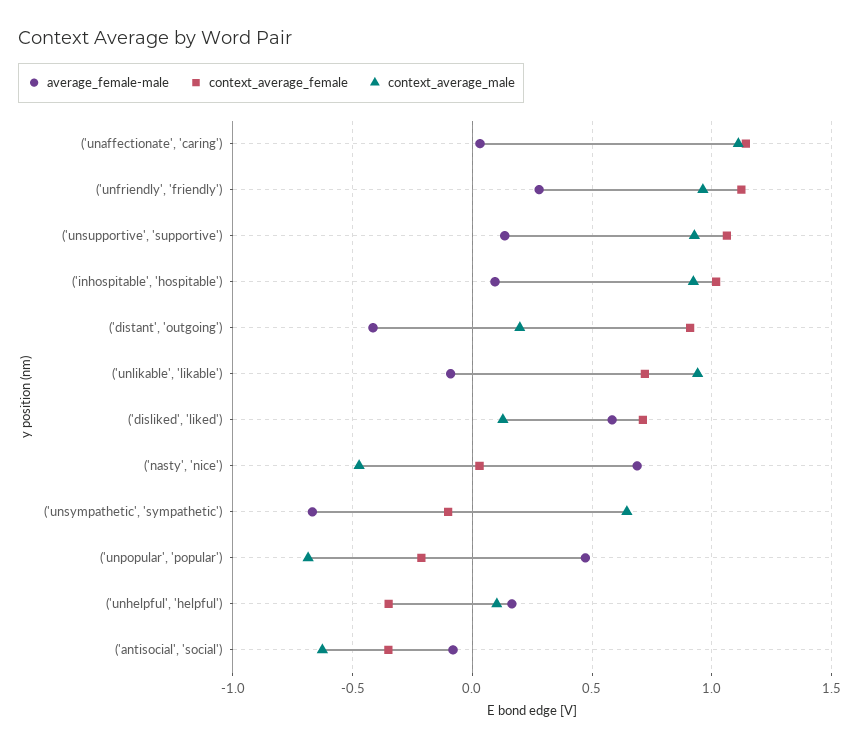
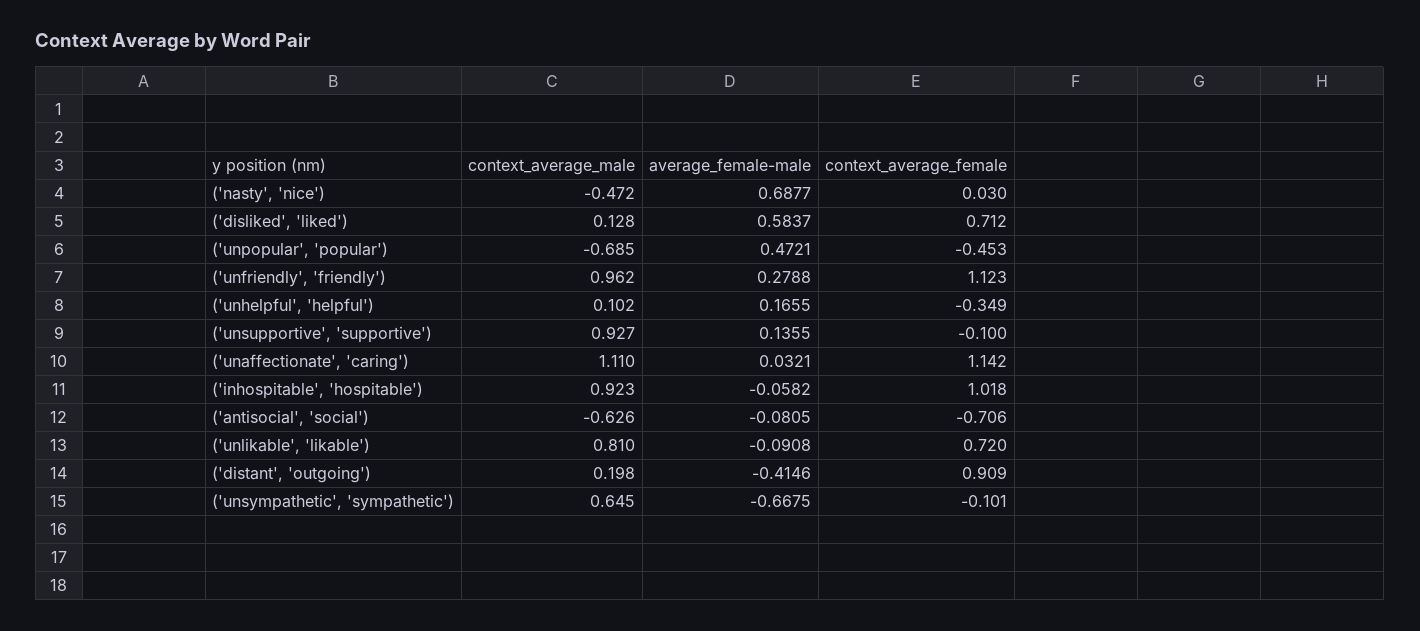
context_average_female, ('unsupportive', 'supportive'): 1.05 -> -0.1
average_female-male, ('inhospitable', 'hospitable'): 0.1 -> -0.0582
context_average_male, ('unlikable', 'likable'): 0.95 -> 0.81
context_average_female, ('unpopular', 'popular'): -0.2 -> -0.453
context_average_female, ('antisocial', 'social'): -0.35 -> -0.706

